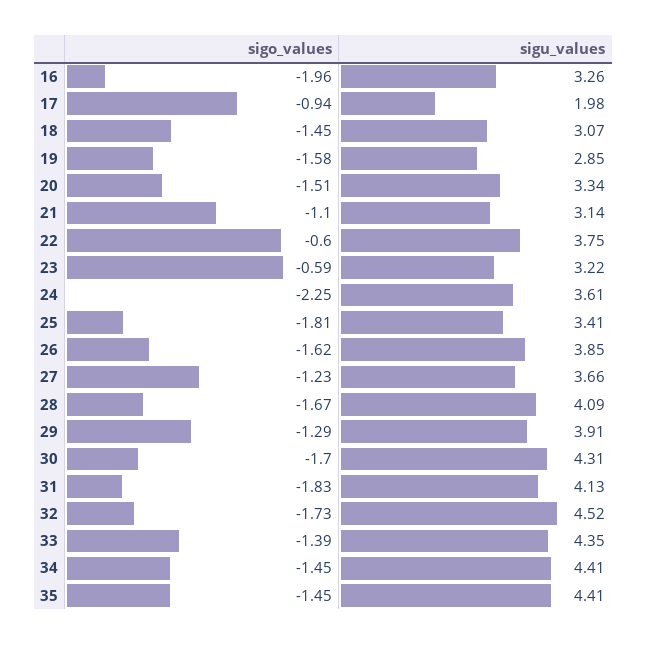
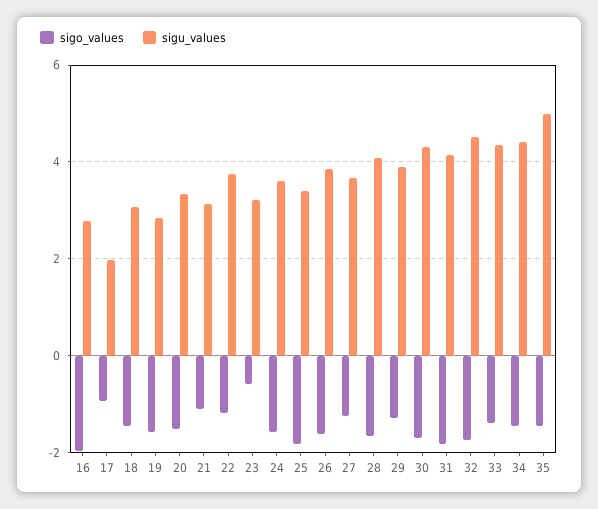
sigu_values, 16: 3.26 -> 2.8
sigo_values, 22: -0.6 -> -1.2
sigo_values, 24: -2.25 -> -1.6
sigu_values, 35: 4.41 -> 5

